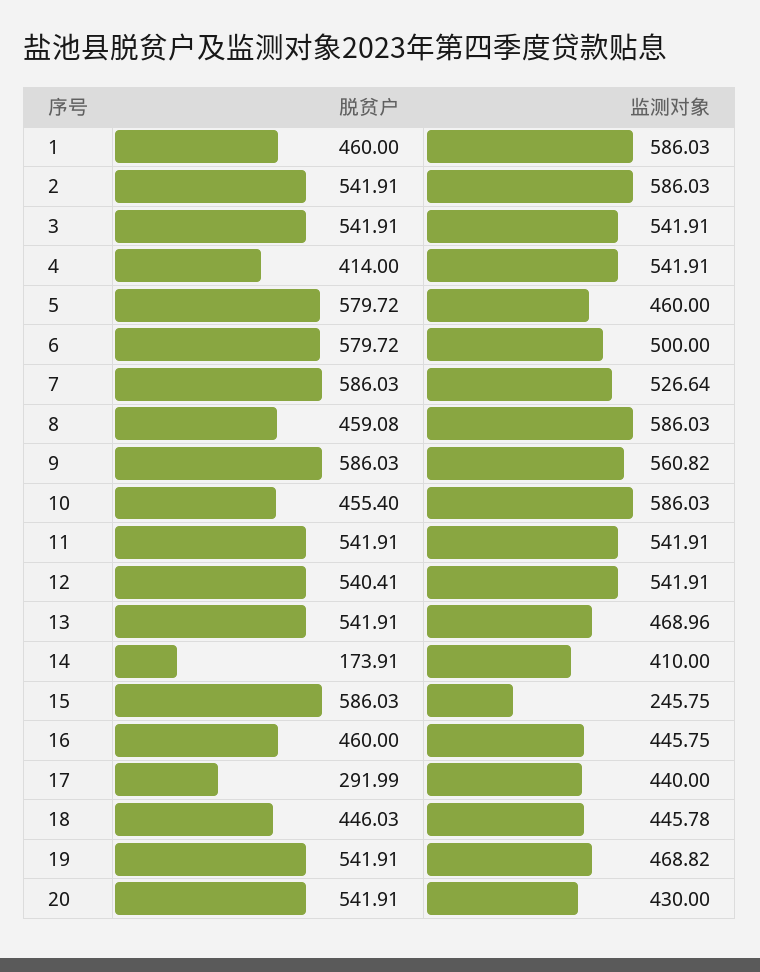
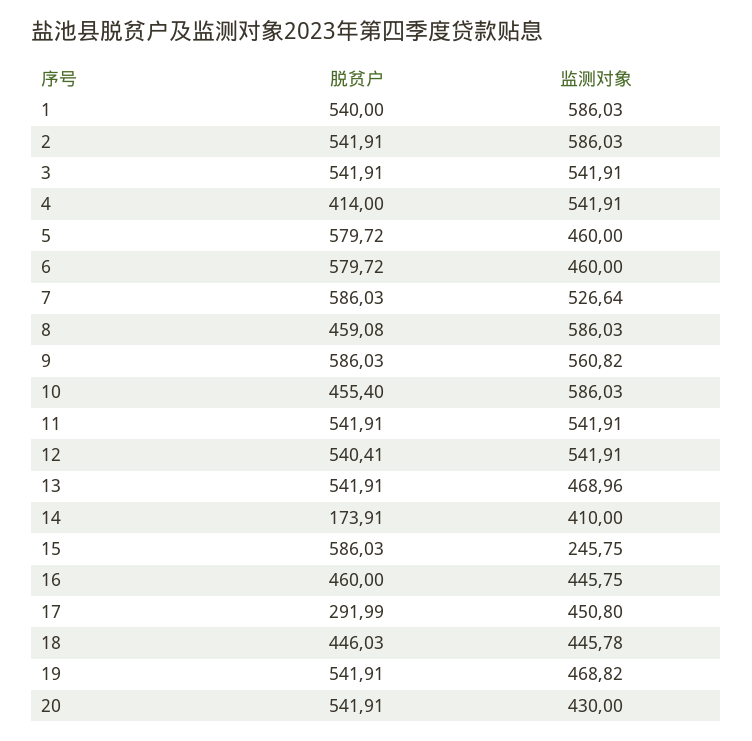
脱贫户, 1: 460 -> 540
监测对象, 6: 500 -> 460
监测对象, 17: 440 -> 450.8

